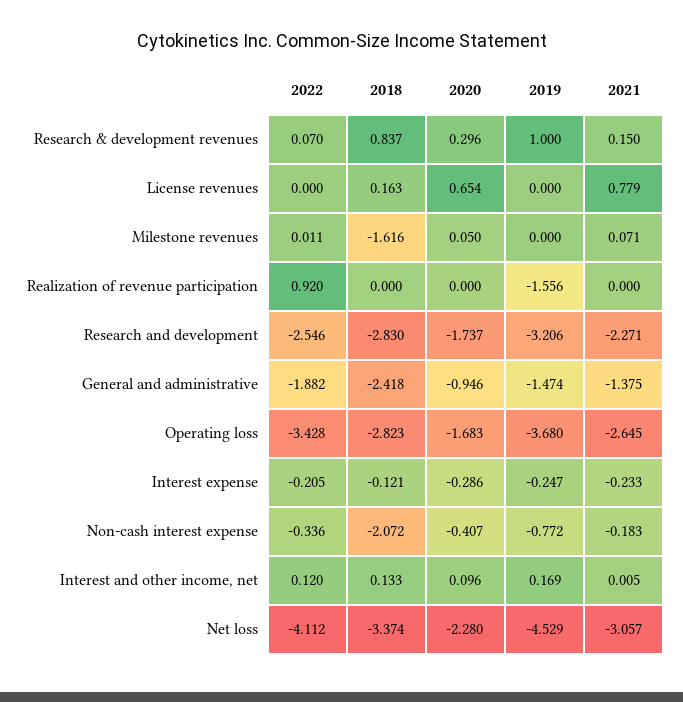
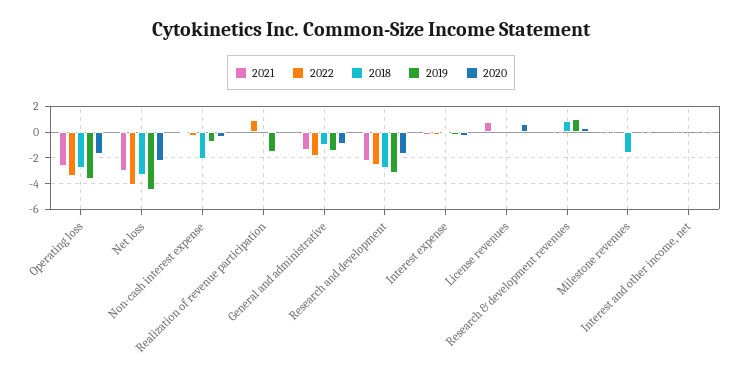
2018, General and administrative: -2.418 -> -1

